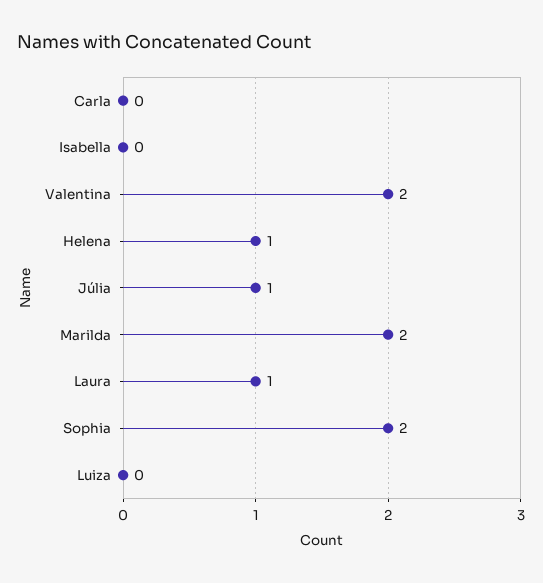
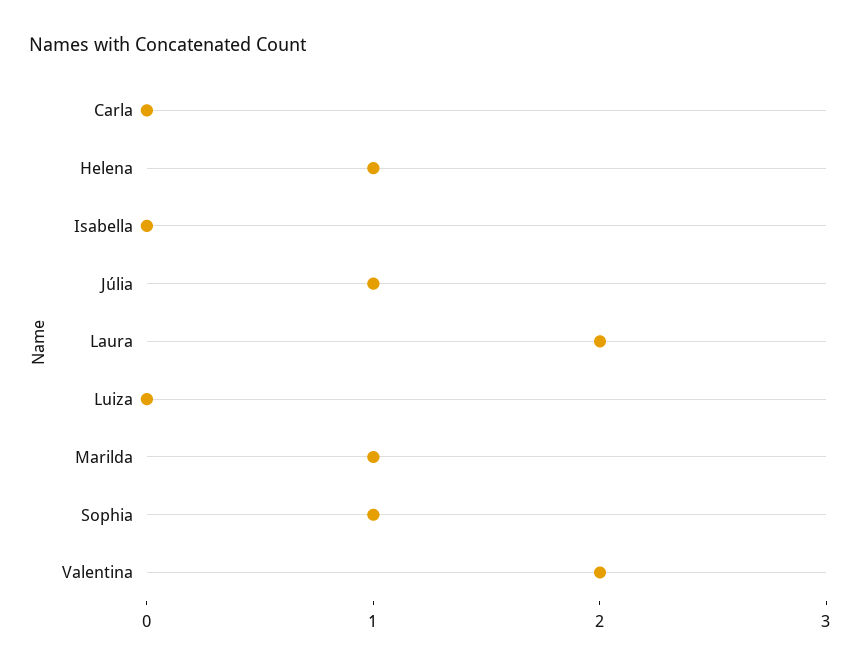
Marilda: 2 -> 1
Laura: 1 -> 2
Sophia: 2 -> 1

